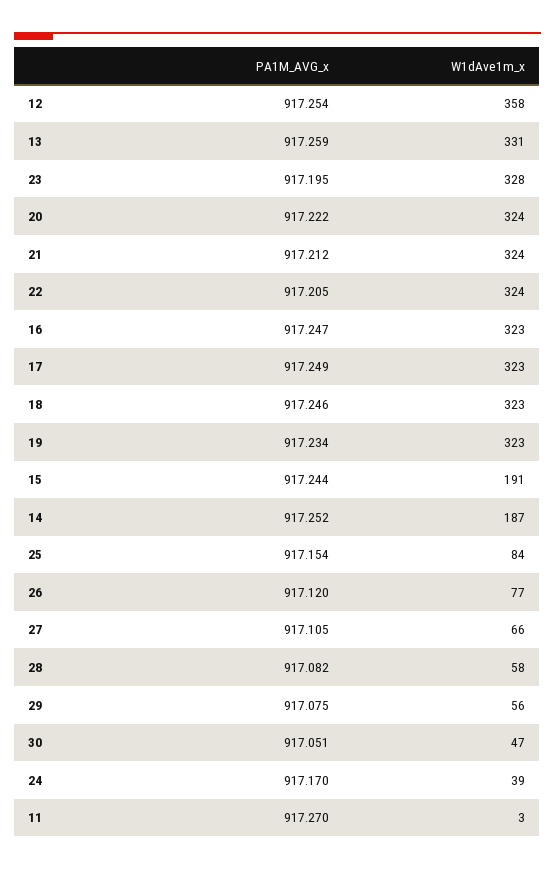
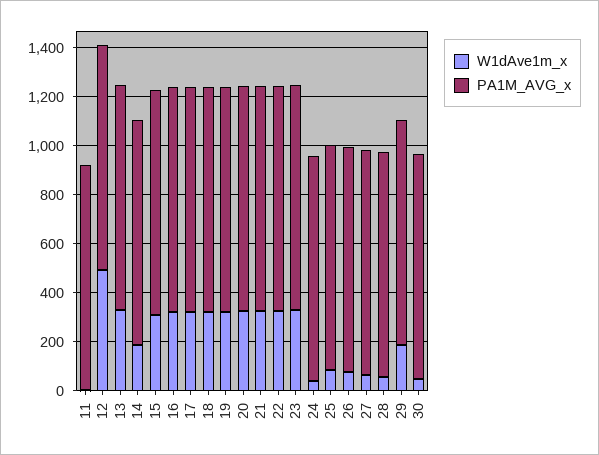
W1dAve1m_x, 12: 358 -> 500
W1dAve1m_x, 15: 191 -> 300
W1dAve1m_x, 29: 56 -> 200

